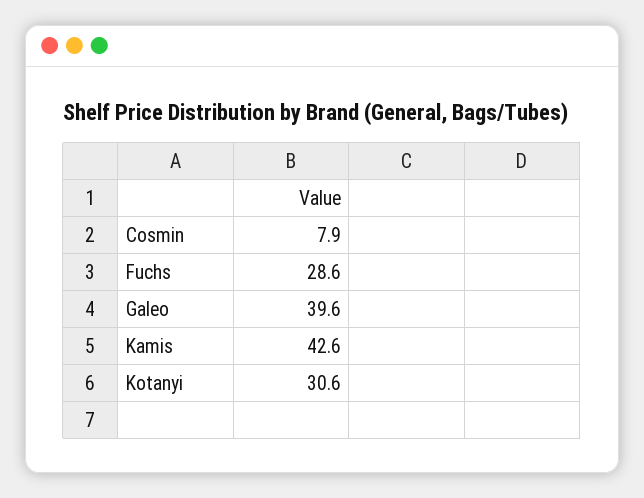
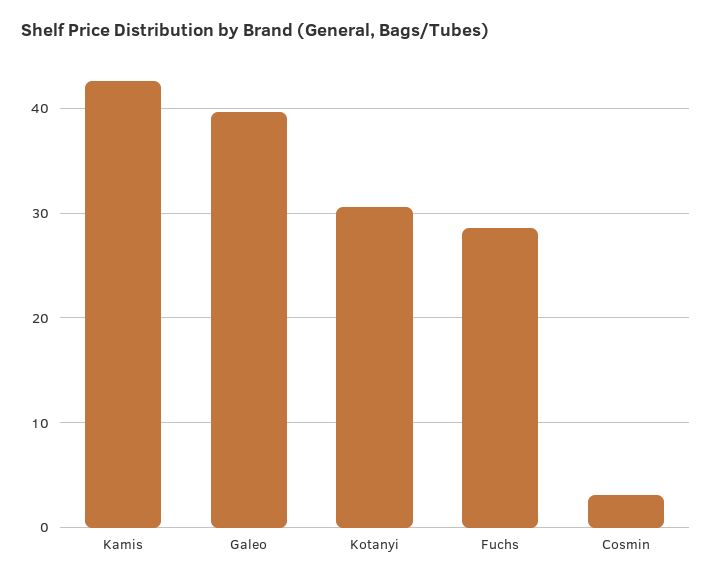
Cosmin: 7.9 -> 3

